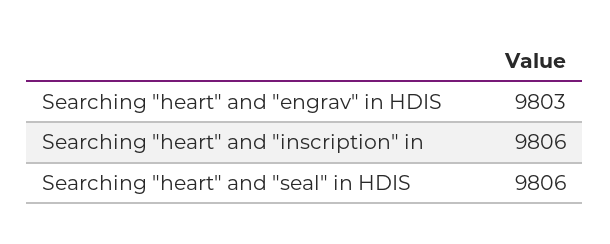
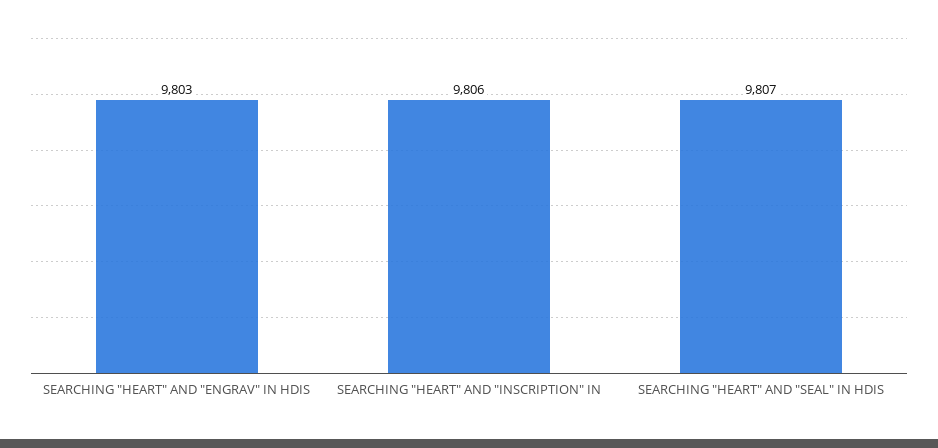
Searching "heart" and "seal" in HDIS: 9806 -> 9807

